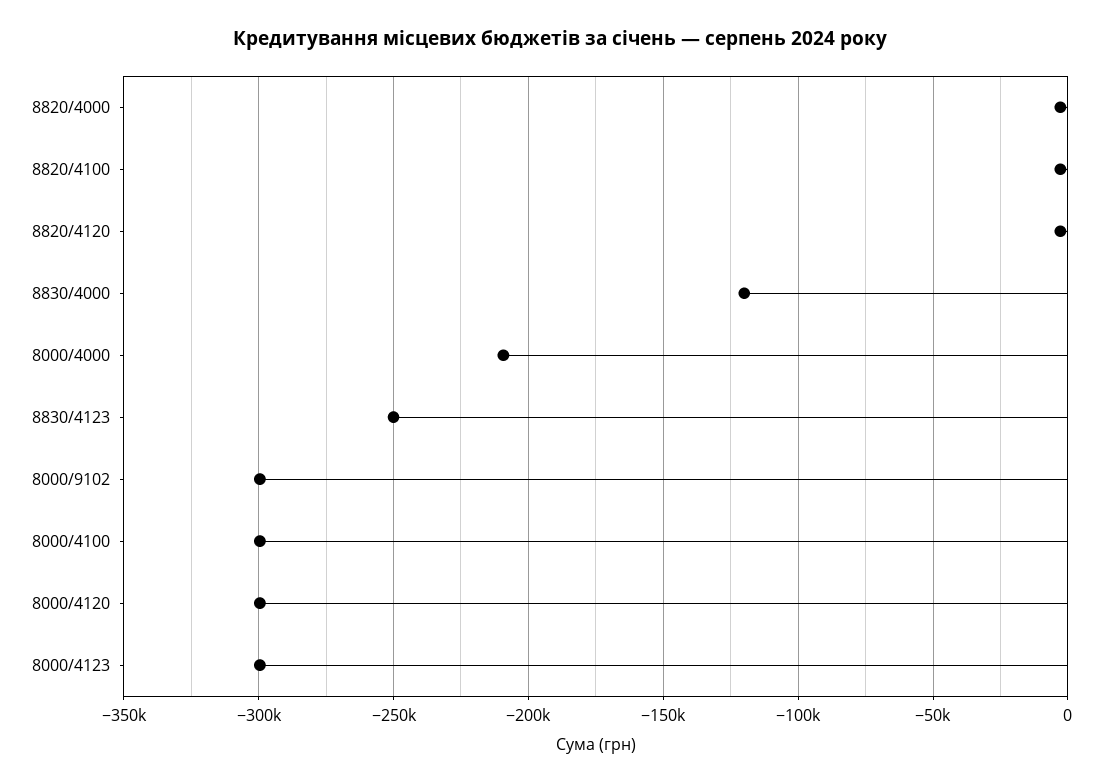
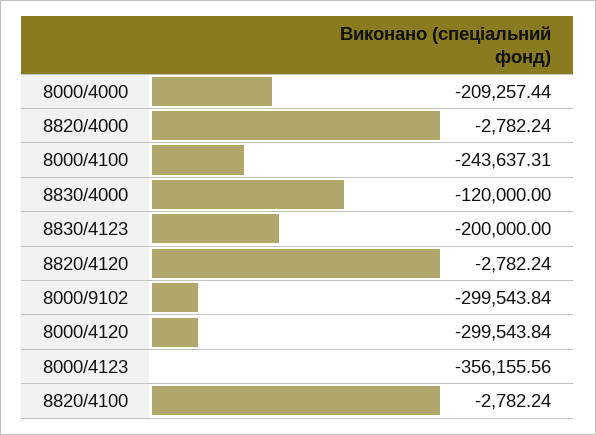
8830/4123: -250000 -> -200000
8000/4100: -300000 -> -243637.31
8000/4123: -300000 -> -356155.56

